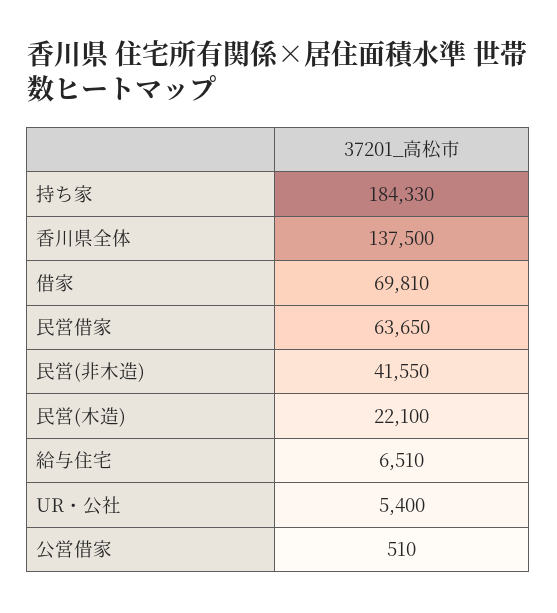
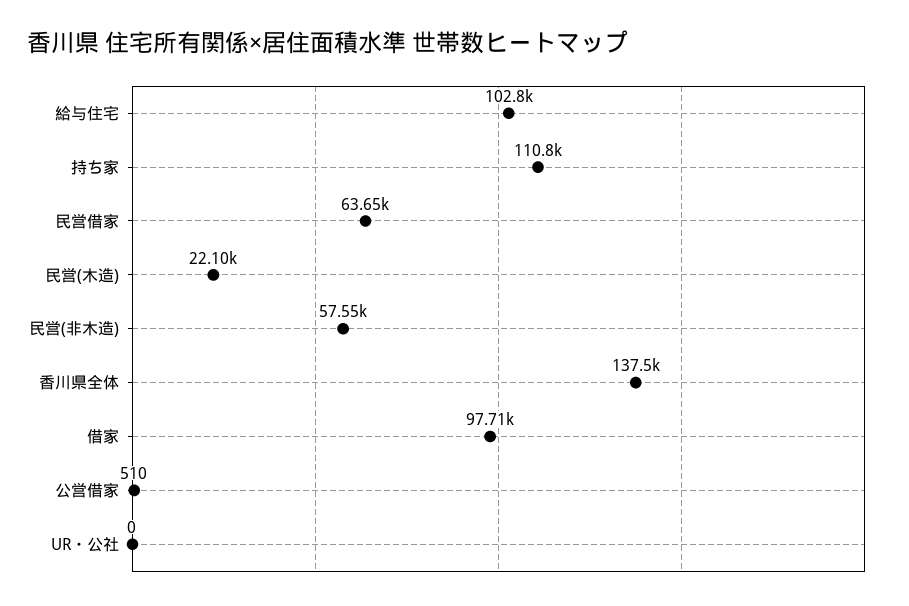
持ち家: 184330 -> 110800
借家: 69810 -> 97710
民営(非木造): 41550 -> 57550
給与住宅: 6510 -> 102800
UR・公社: 5400 -> 0

